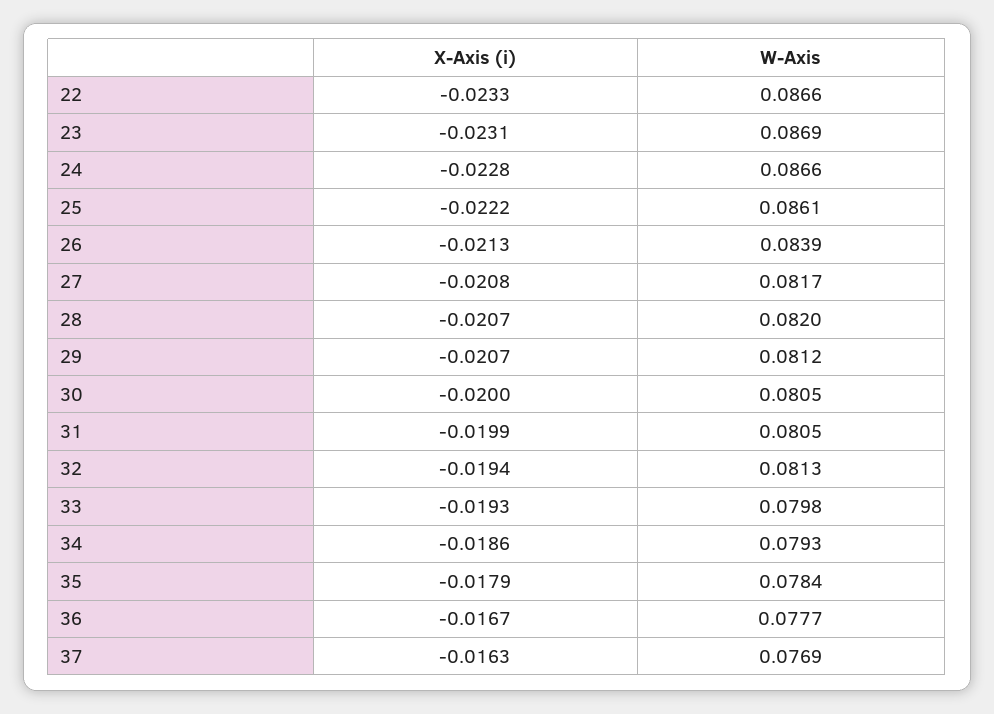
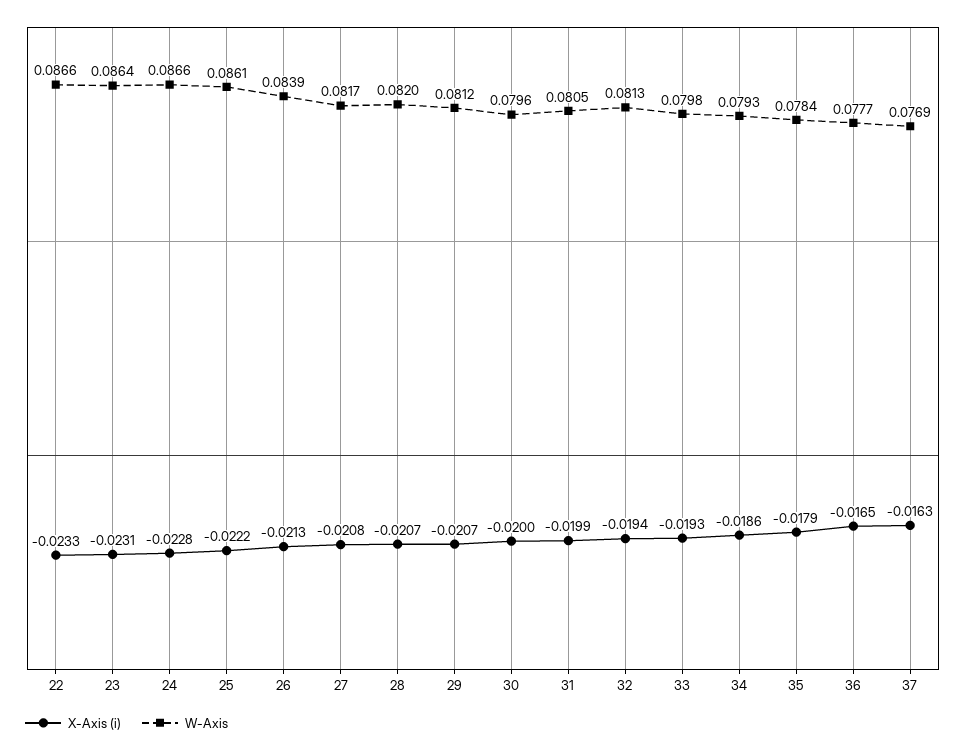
W-Axis, 23: 0.0869 -> 0.0864
W-Axis, 30: 0.0805 -> 0.0796
X-Axis (i), 36: -0.0167 -> -0.0165

